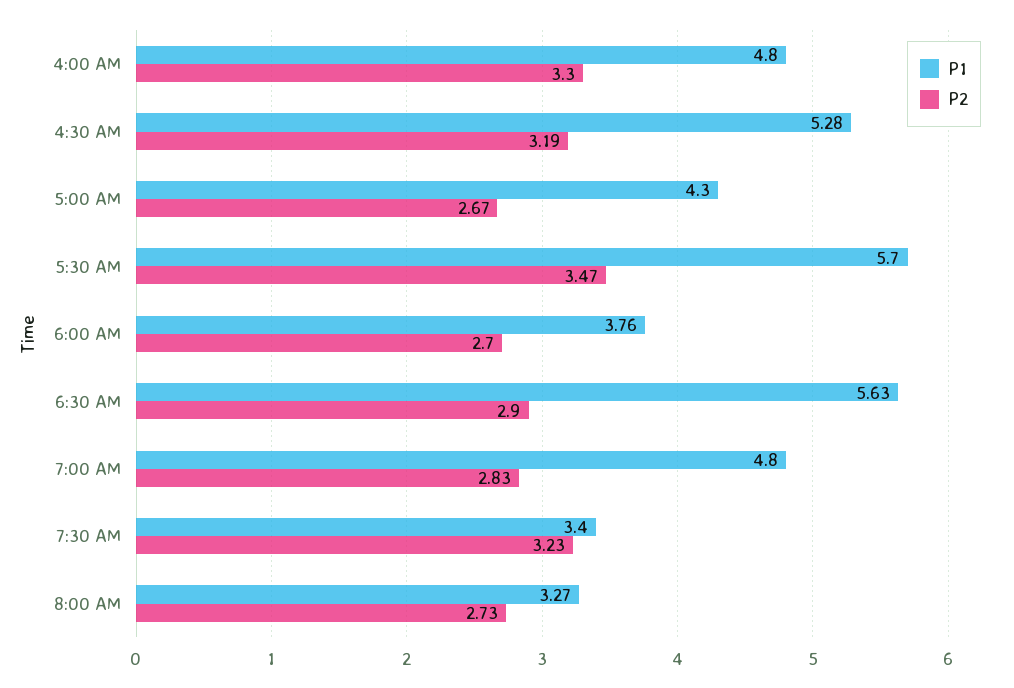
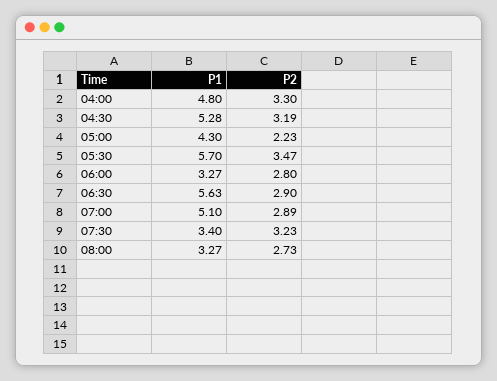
P2, 5:00 AM: 2.67 -> 2.23
P1, 6:00 AM: 3.76 -> 3.27
P2, 6:00 AM: 2.7 -> 2.8
P1, 7:00 AM: 4.8 -> 5.1
P2, 7:00 AM: 2.83 -> 2.89

